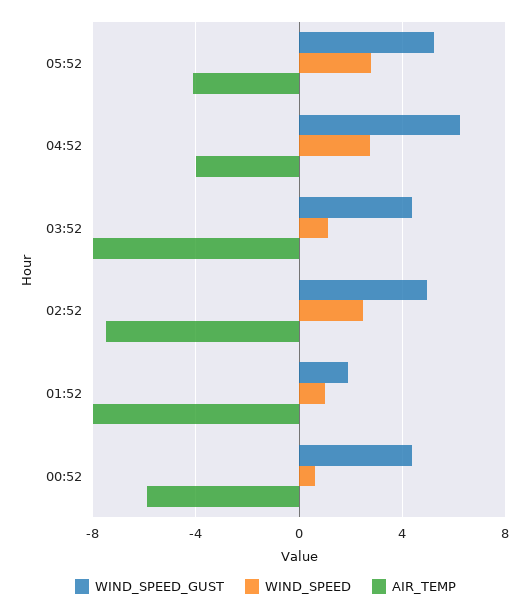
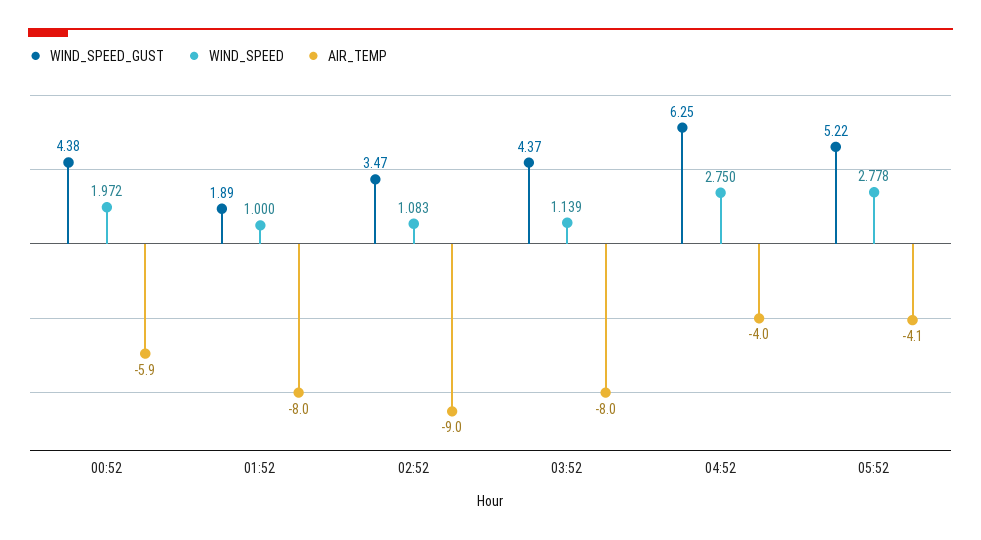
WIND_SPEED_GUST, 02:52: 5 -> 3.47
WIND_SPEED, 02:52: 2.5 -> 1.083
AIR_TEMP, 02:52: -7.5 -> -9
WIND_SPEED, 00:52: 0.5 -> 1.972

